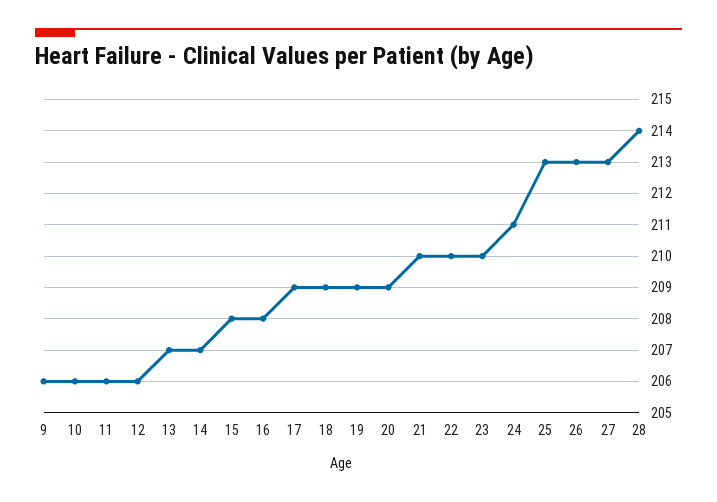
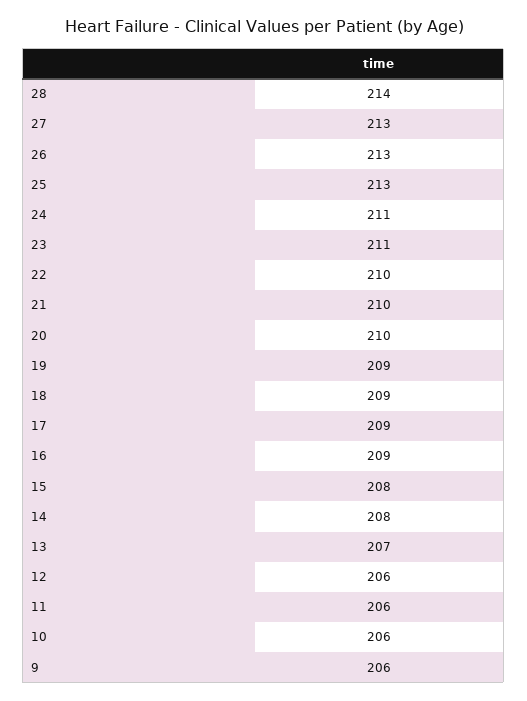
14: 207 -> 208
16: 208 -> 209
20: 209 -> 210
23: 210 -> 211

